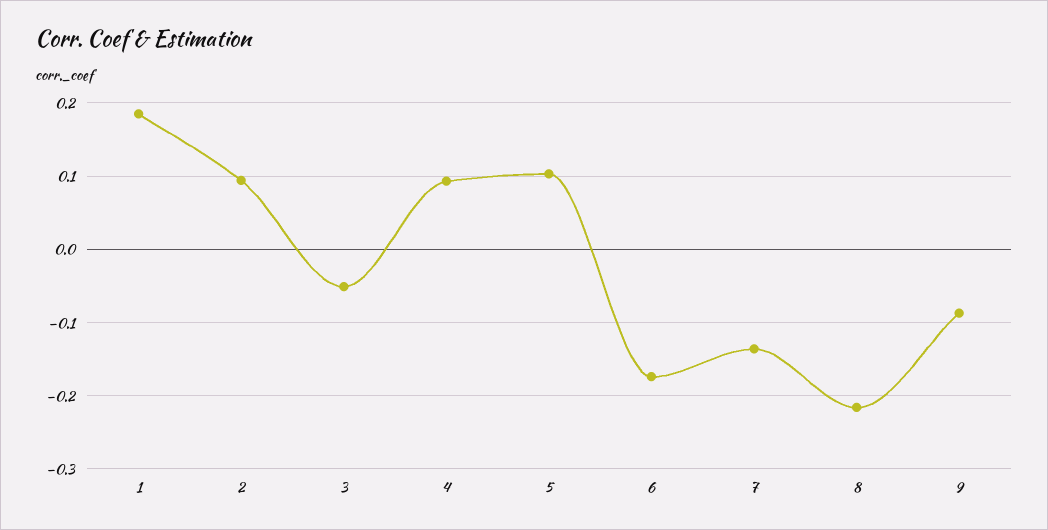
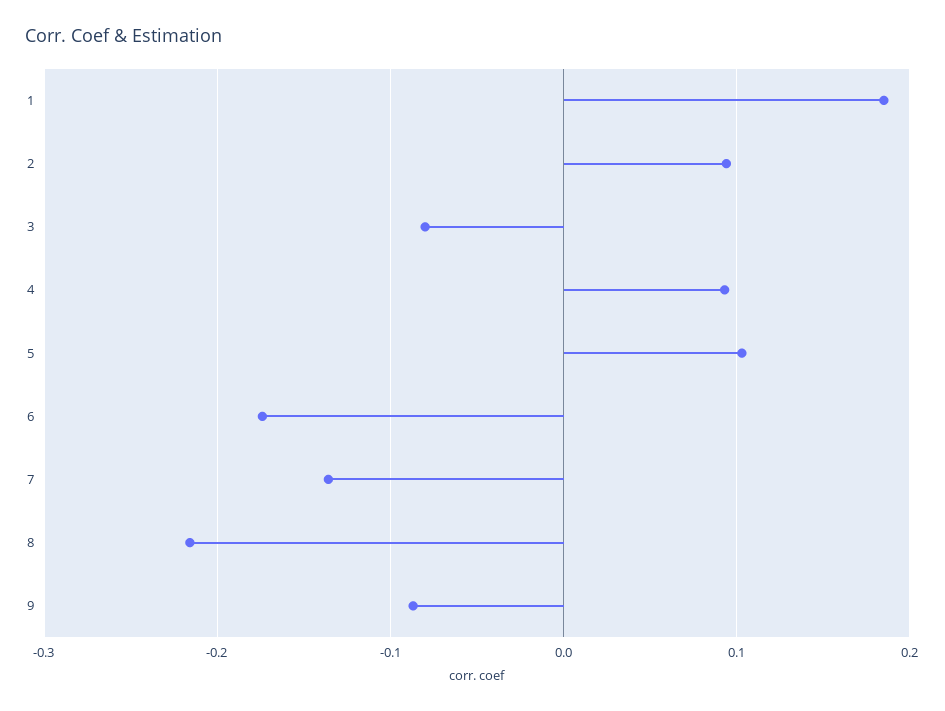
3: -0.05 -> -0.08

